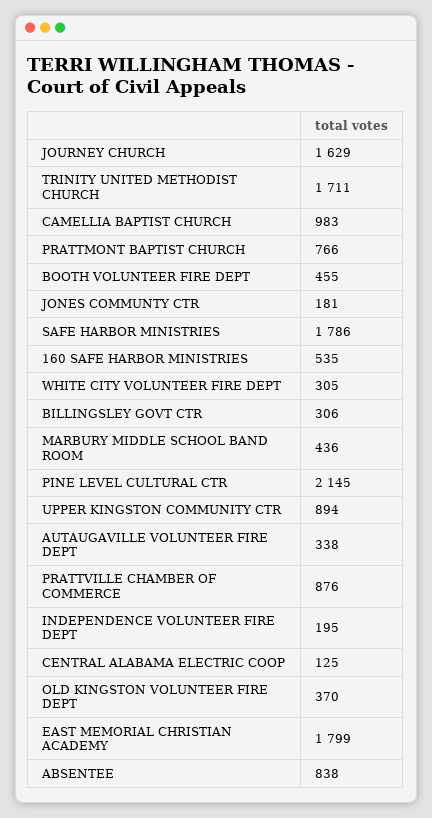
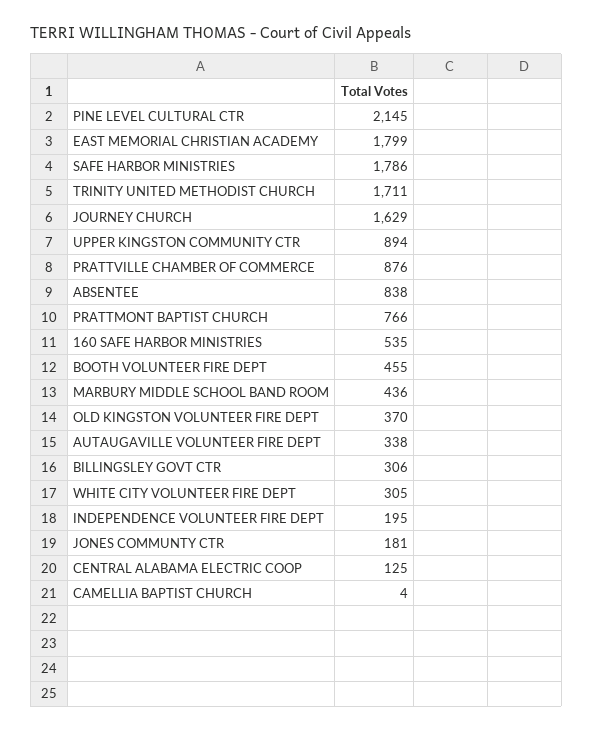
CAMELLIA BAPTIST CHURCH: 983 -> 4

